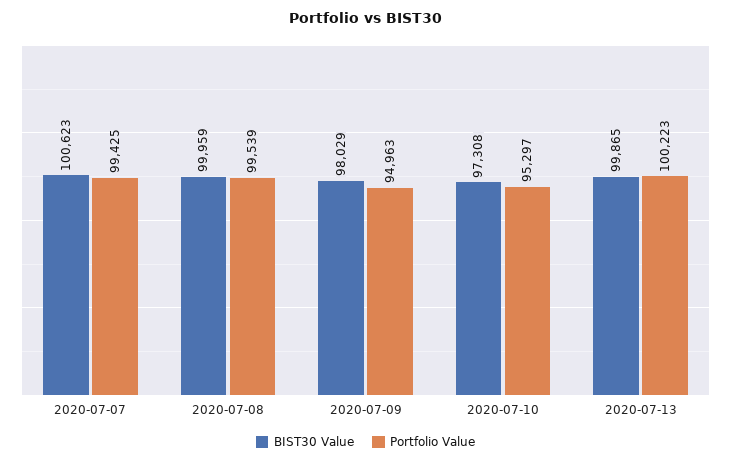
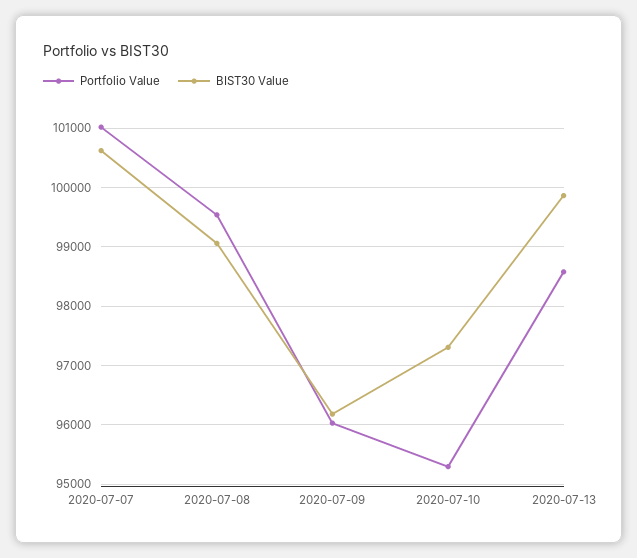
Portfolio Value, 2020-07-07: 99425 -> 101000
BIST30 Value, 2020-07-08: 99959 -> 99000
BIST30 Value, 2020-07-09: 98029 -> 96200
Portfolio Value, 2020-07-09: 94963 -> 96000
Portfolio Value, 2020-07-13: 100223 -> 98600

